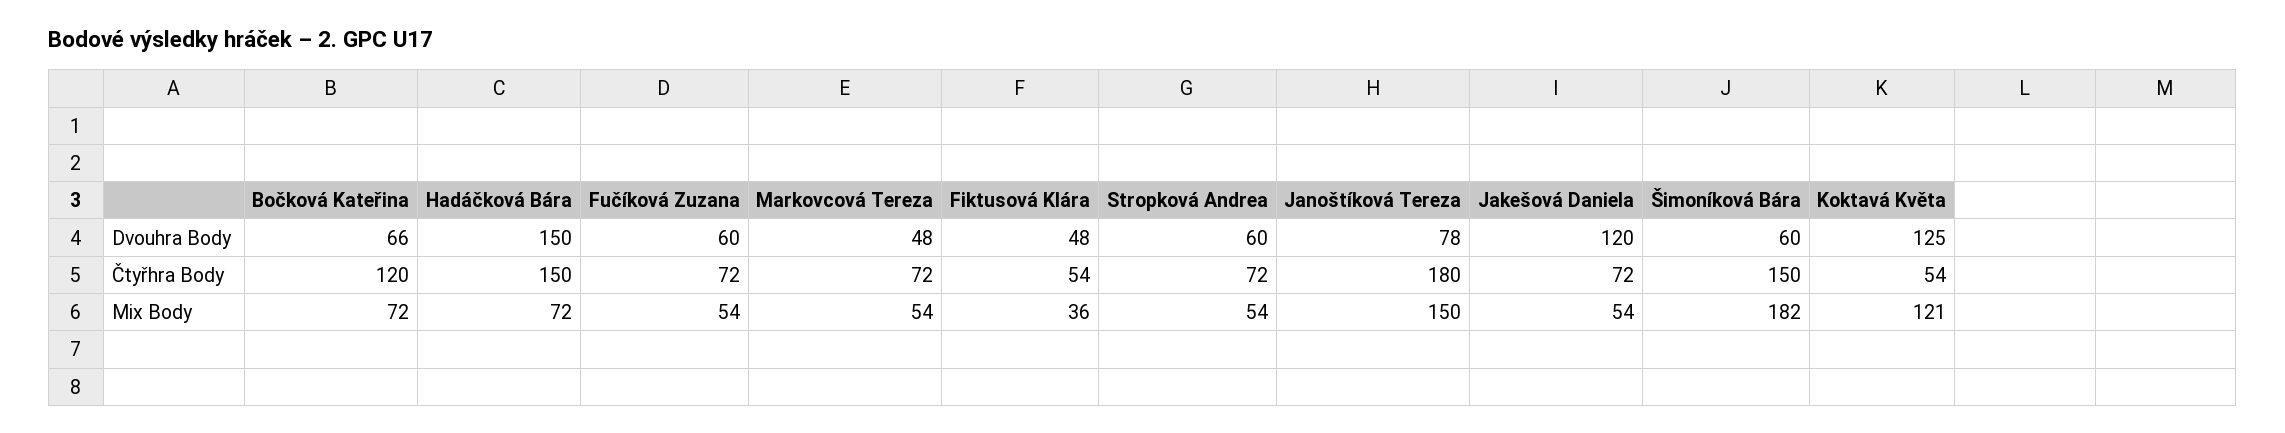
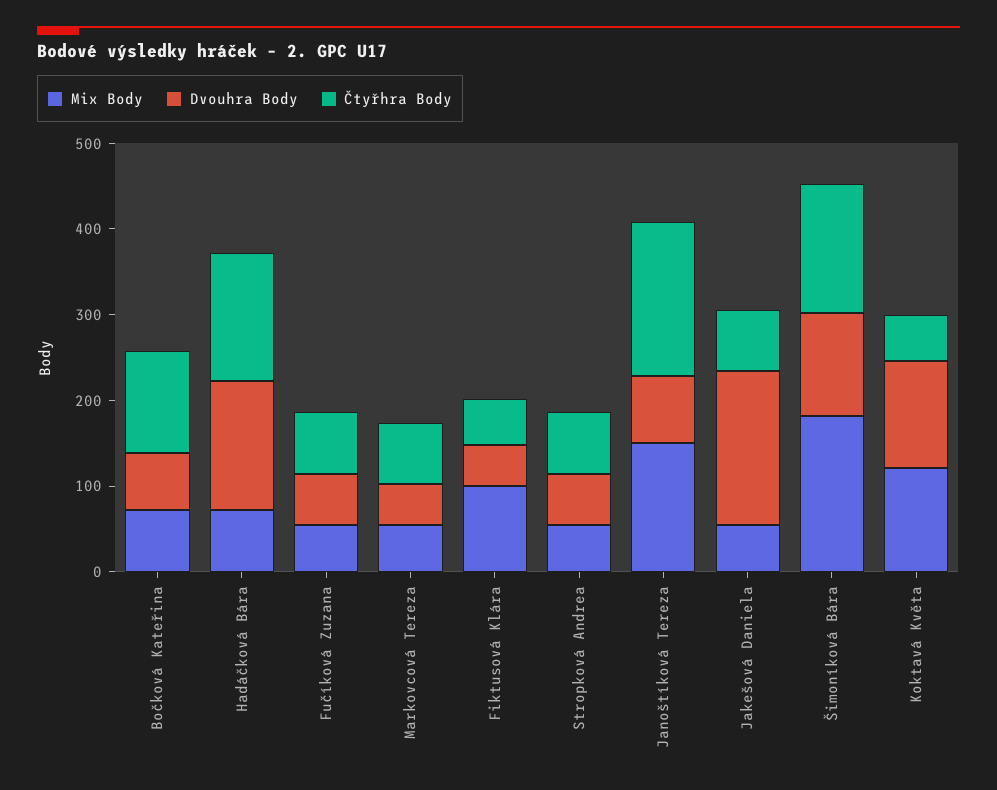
Dvouhra Body, Jakešová Daniela: 120 -> 180
Dvouhra Body, Šimoníková Bára: 60 -> 120
Mix Body, Fiktusová Klára: 36 -> 100

